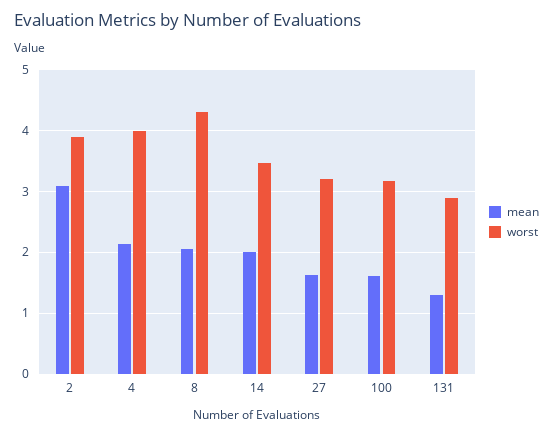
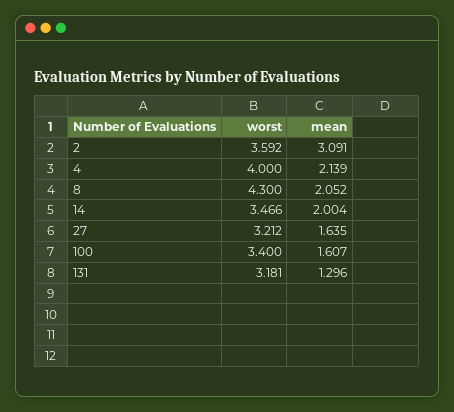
worst, 2: 3.9 -> 3.592
worst, 100: 3.2 -> 3.4
worst, 131: 2.9 -> 3.181

